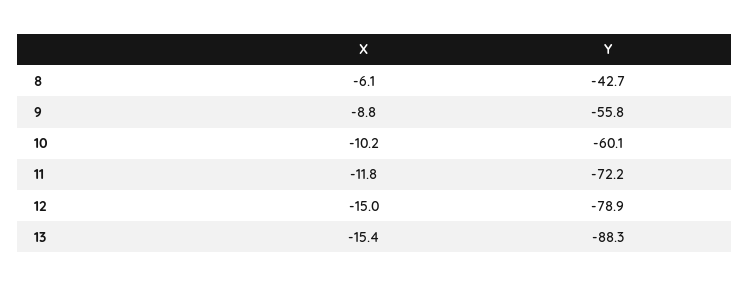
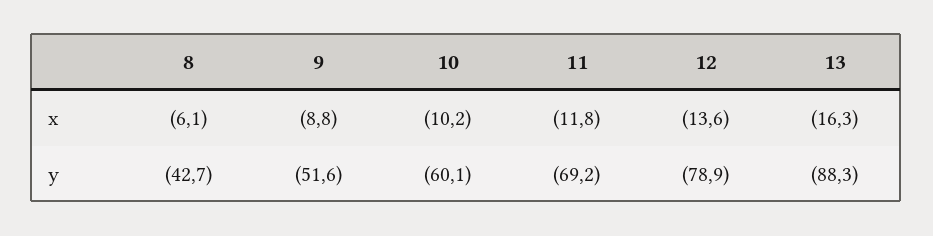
Y, 9: -55.8 -> -51.6
Y, 11: -72.2 -> -69.2
X, 12: -15 -> -13.6
X, 13: -15.4 -> -16.3

